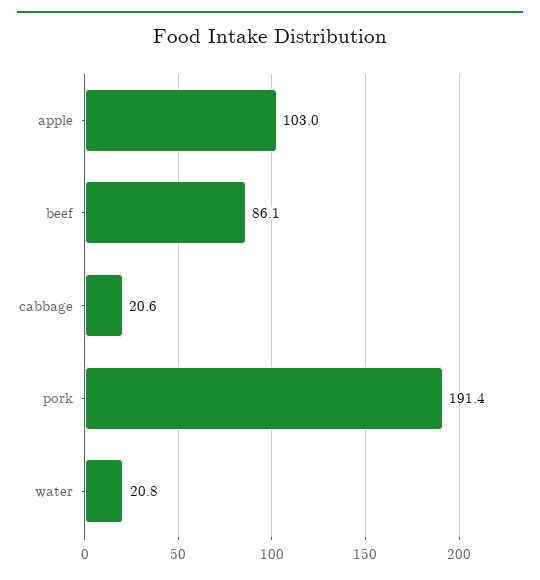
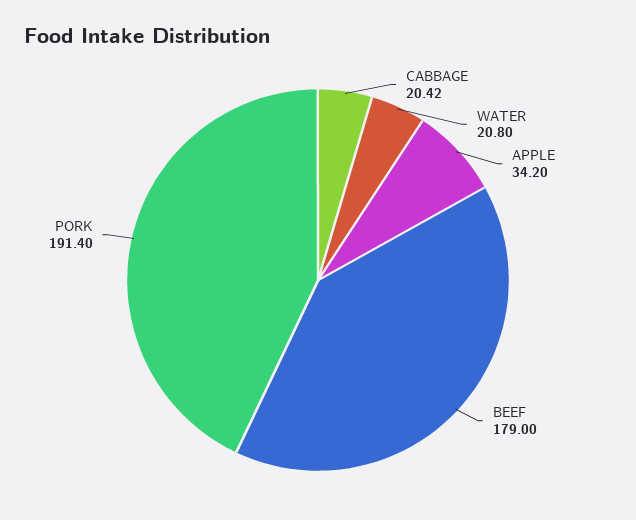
apple: 103 -> 34.2
beef: 86.1 -> 179
cabbage: 20.6 -> 20.42

